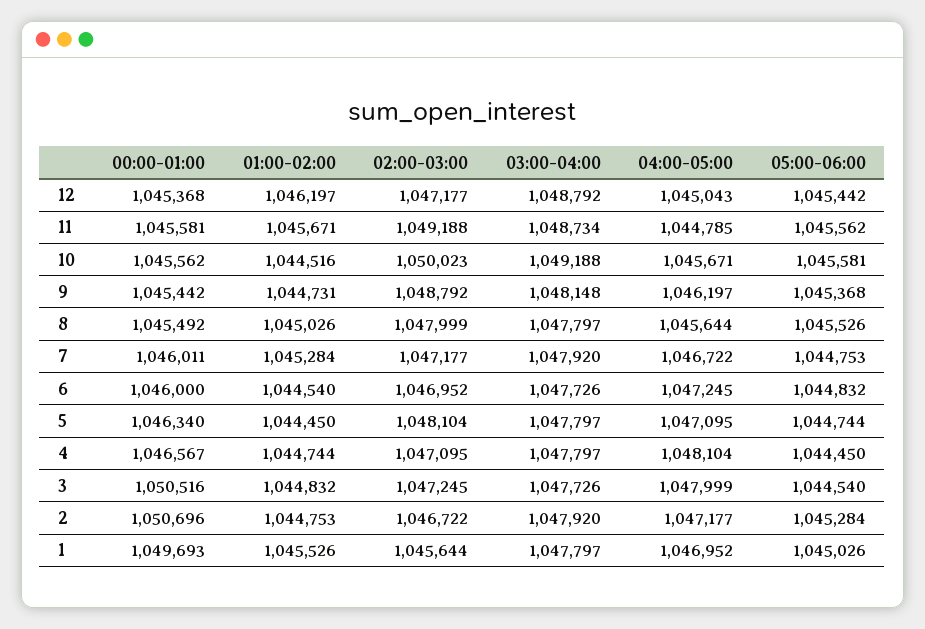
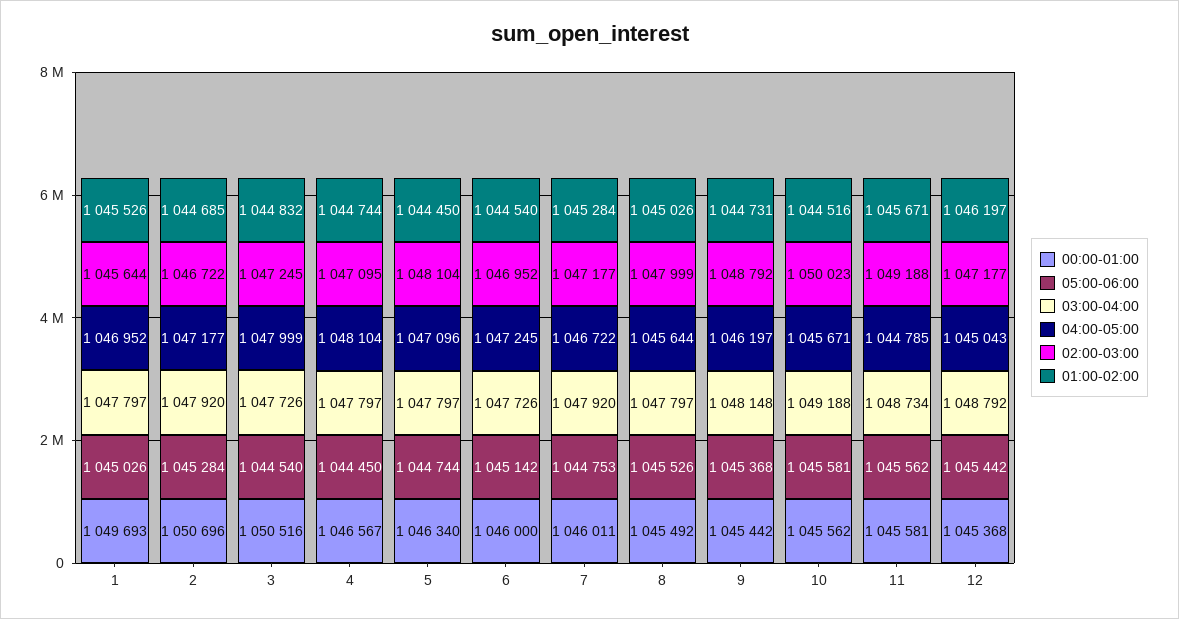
05:00-06:00, 6: 1044832 -> 1045142
04:00-05:00, 5: 1047095 -> 1047096
01:00-02:00, 2: 1044753 -> 1044685

